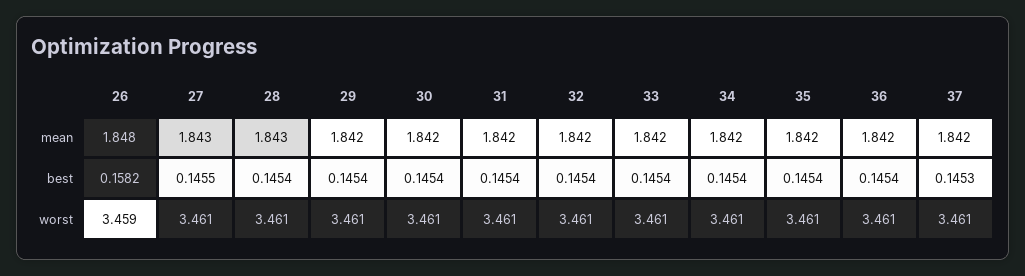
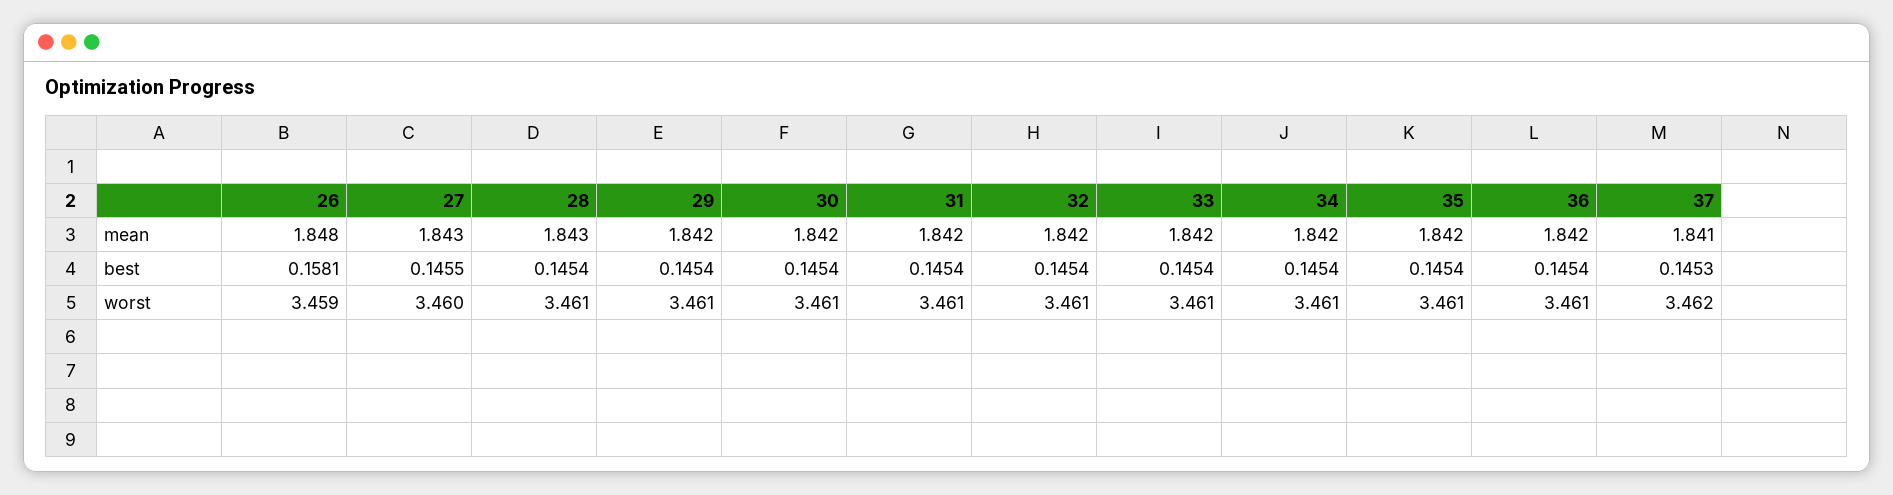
37, mean: 1.842 -> 1.841
26, best: 0.1582 -> 0.1581
27, worst: 3.461 -> 3.46
37, worst: 3.461 -> 3.462

